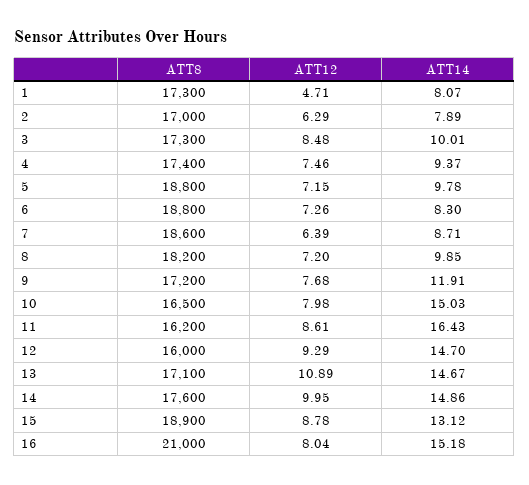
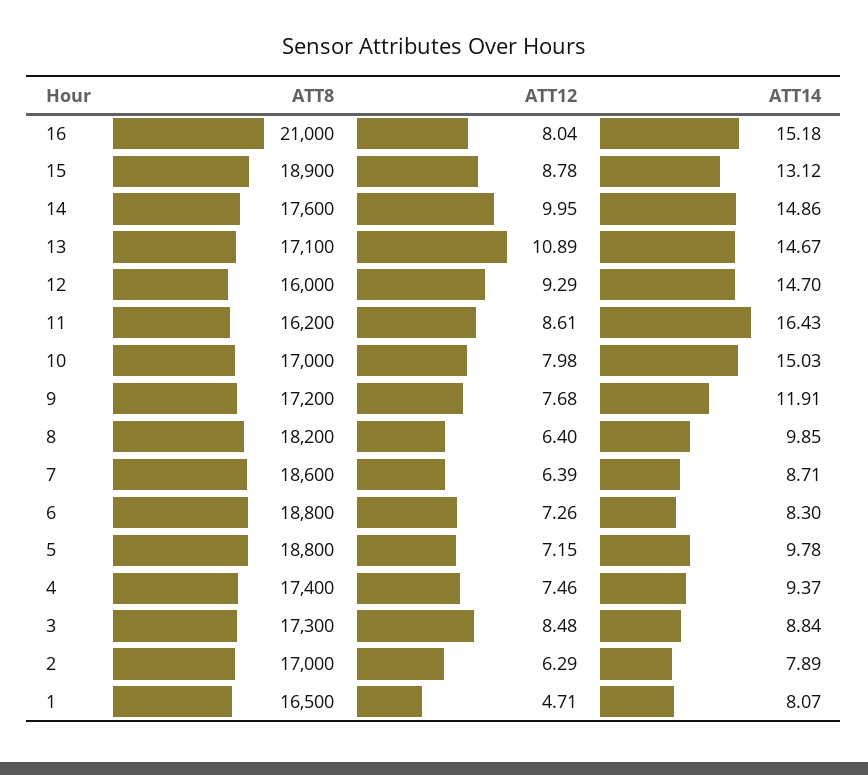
ATT8, 1: 17300 -> 16500
ATT14, 3: 10.01 -> 8.84
ATT12, 8: 7.2 -> 6.4
ATT8, 10: 16500 -> 17000

